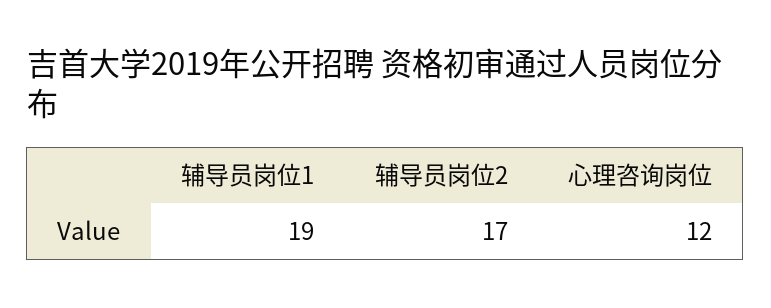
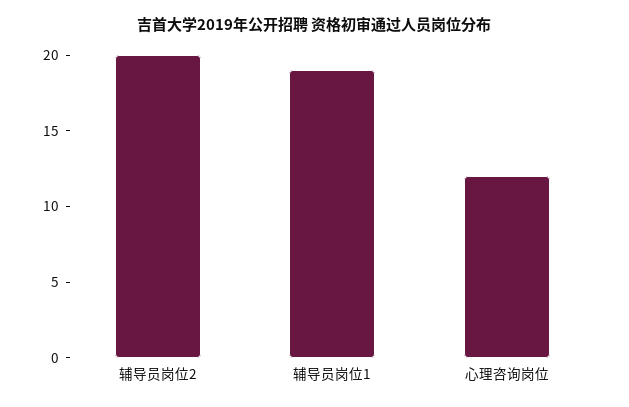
辅导员岗位2: 17 -> 20

